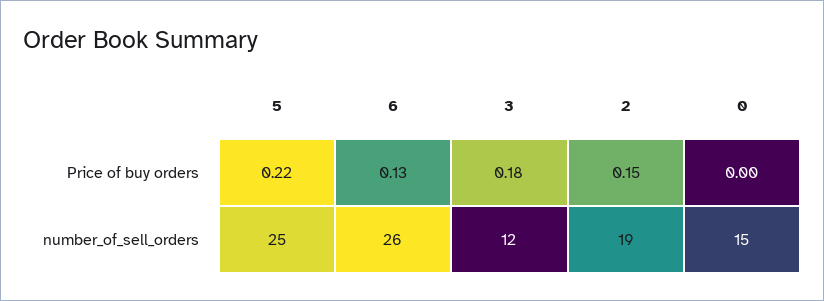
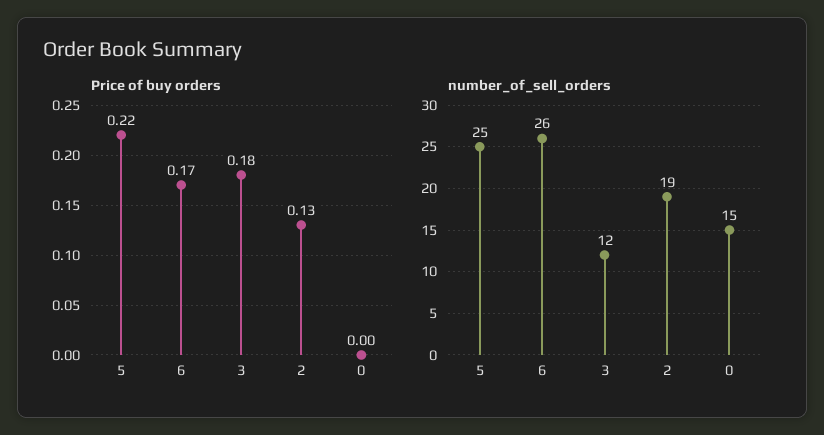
Price of buy orders, 6: 0.13 -> 0.17
Price of buy orders, 2: 0.15 -> 0.13

